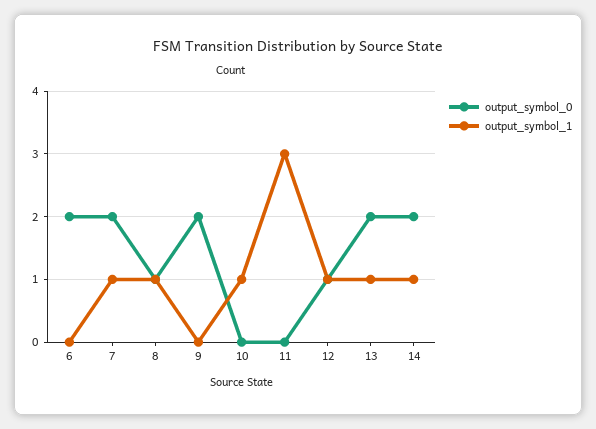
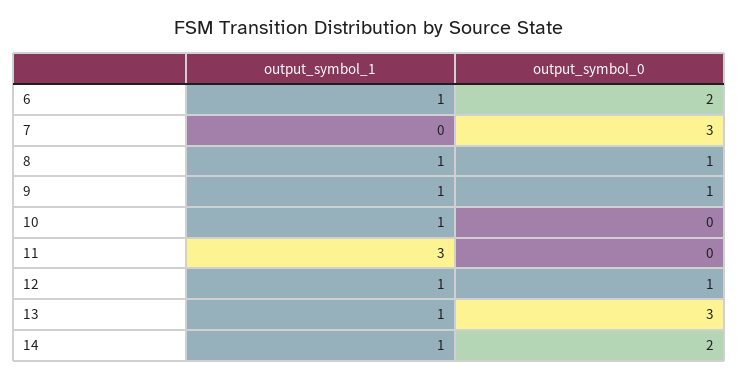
output_symbol_1, 6: 0 -> 1
output_symbol_0, 7: 2 -> 3
output_symbol_1, 7: 1 -> 0
output_symbol_0, 9: 2 -> 1
output_symbol_1, 9: 0 -> 1
output_symbol_0, 13: 2 -> 3

